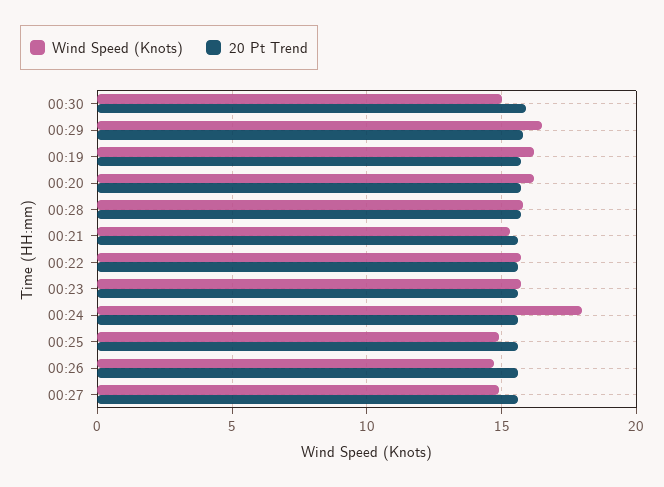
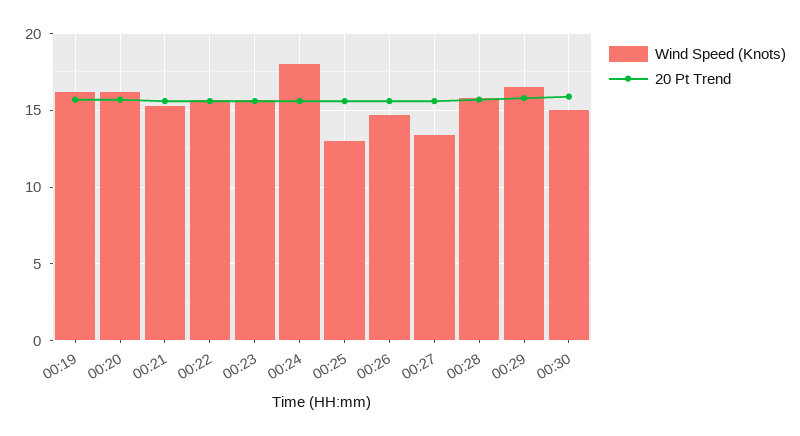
Wind Speed (Knots), 00:25: 15 -> 13
Wind Speed (Knots), 00:27: 15 -> 13.5

